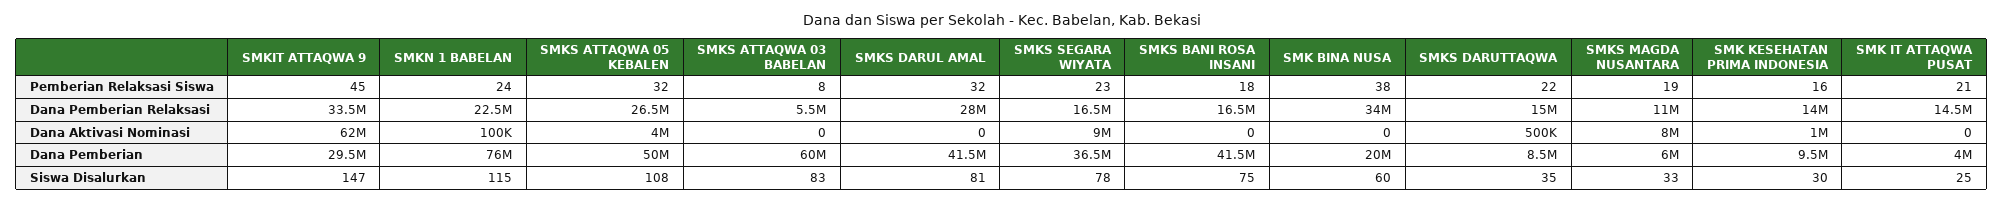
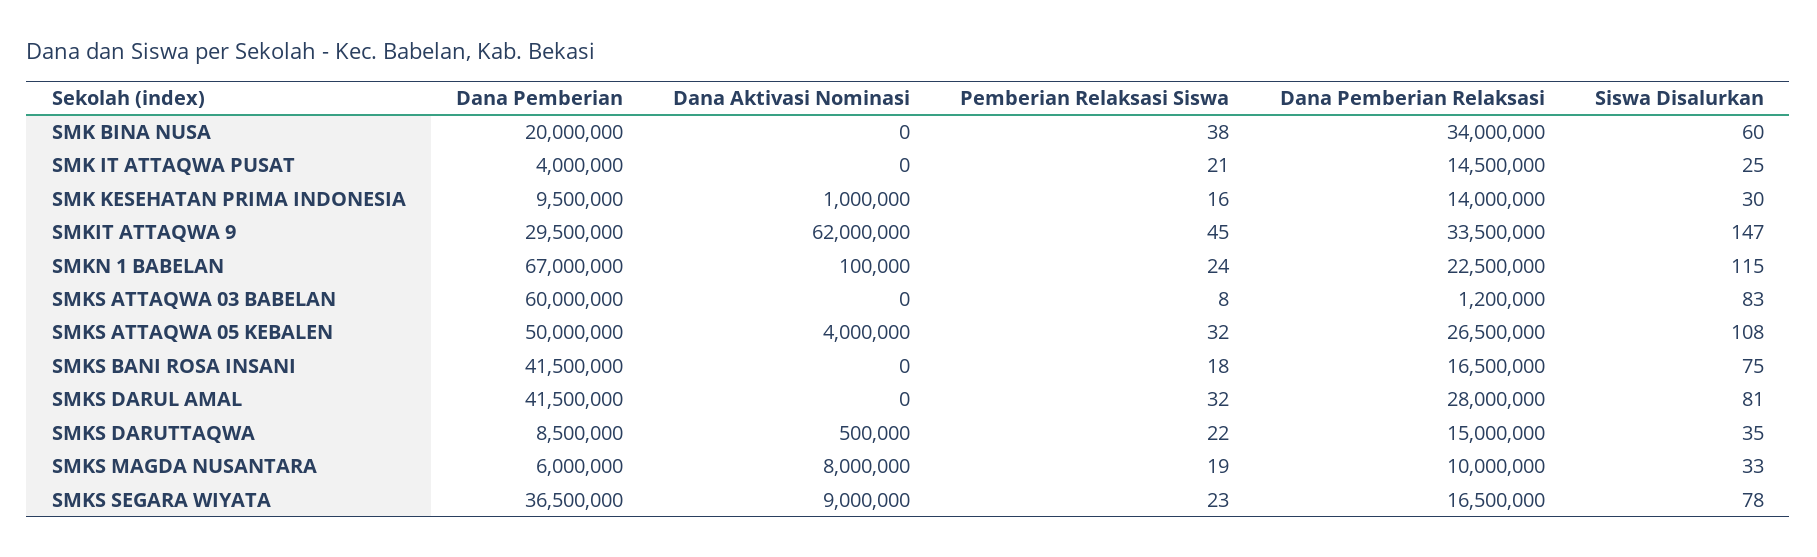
SMKS ATTAQWA 03 BABELAN, Dana Pemberian Relaksasi: 5500000 -> 1200000
SMKS MAGDA NUSANTARA, Dana Pemberian Relaksasi: 11000000 -> 10000000
SMKN 1 BABELAN, Dana Pemberian: 76000000 -> 67000000

